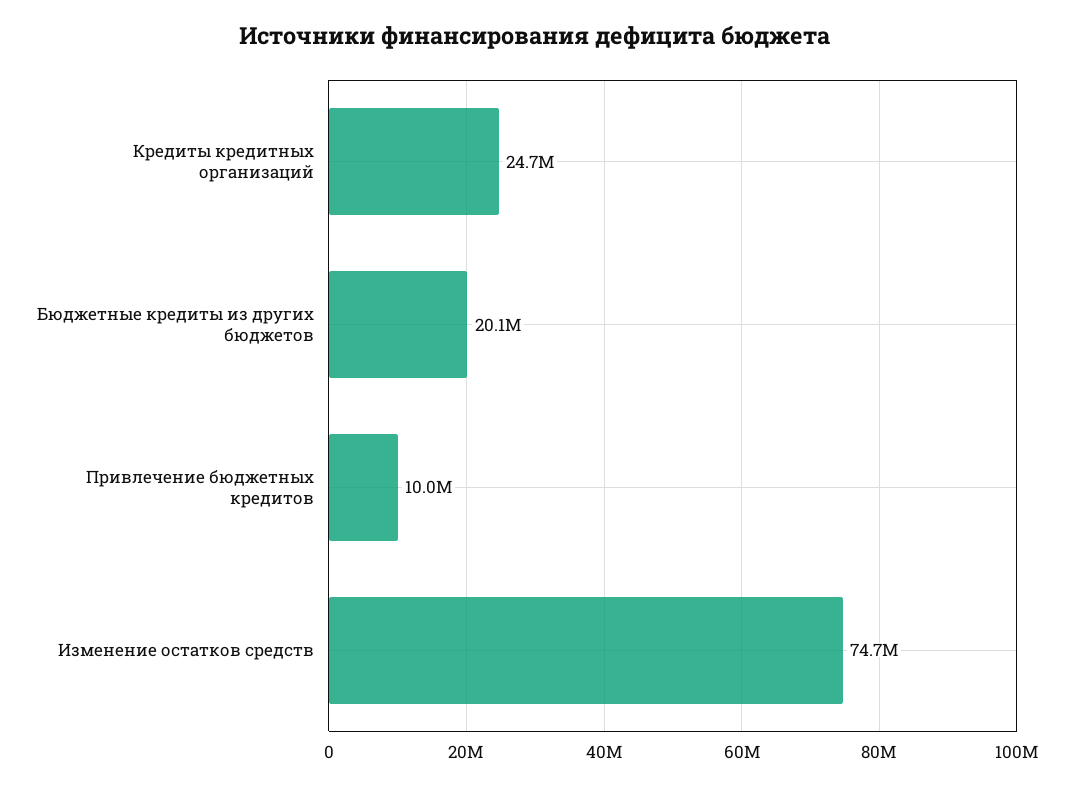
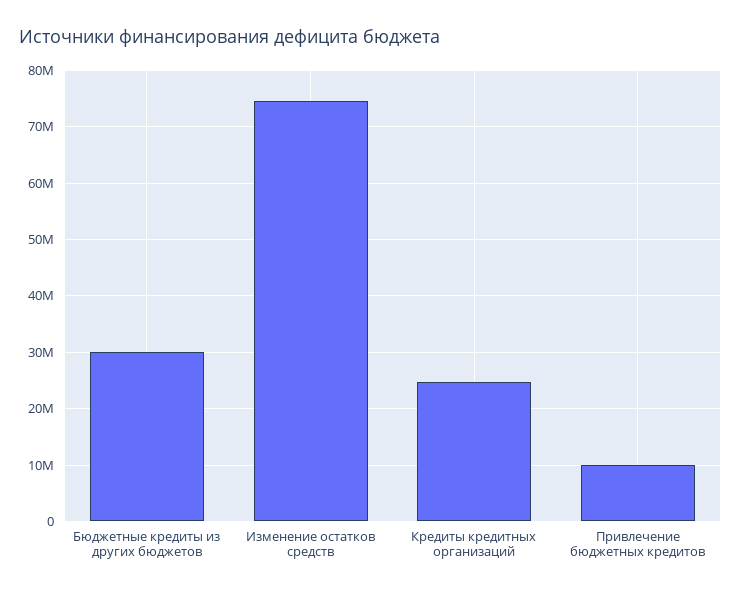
Бюджетные кредиты из других бюджетов: 20100000 -> 30000000

